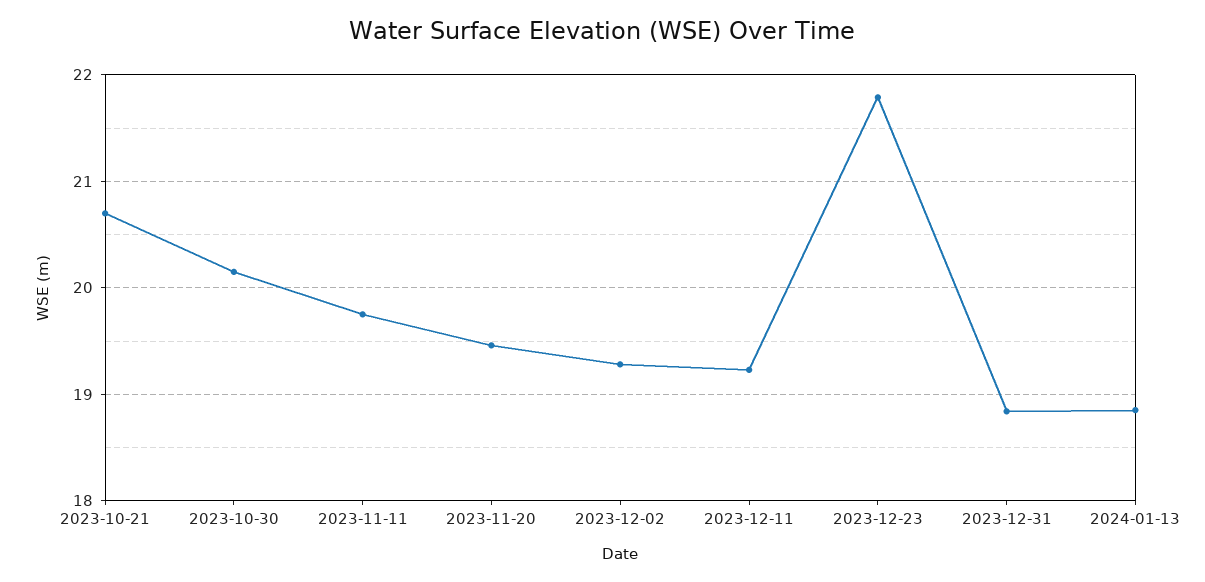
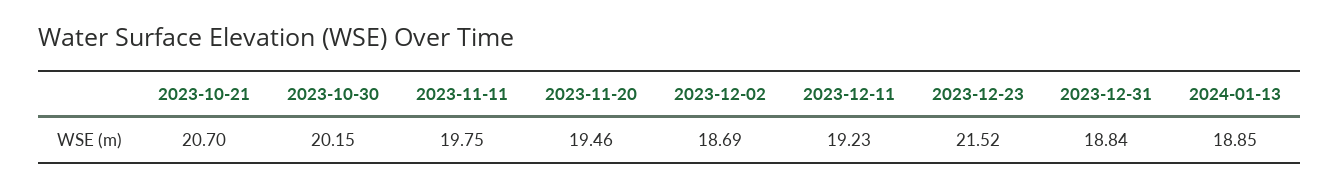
2023-12-02: 19.3 -> 18.69
2023-12-23: 21.8 -> 21.52

